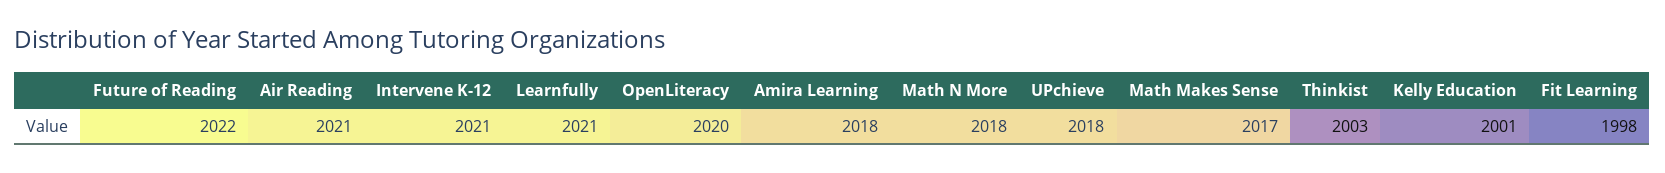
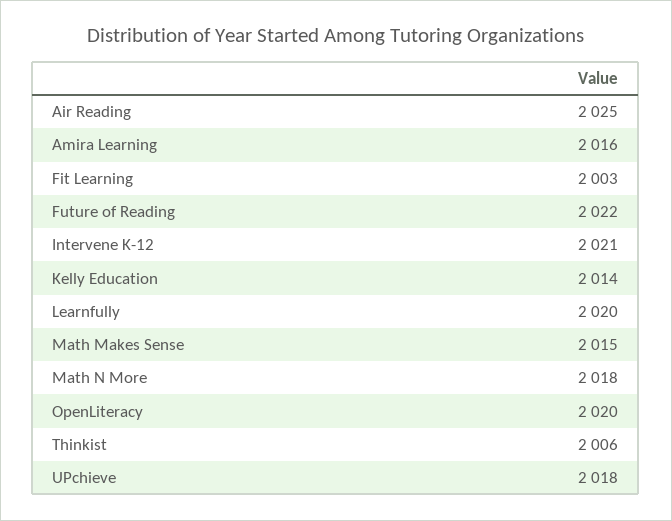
Air Reading: 2021 -> 2025
Learnfully: 2021 -> 2020
Amira Learning: 2018 -> 2016
Math Makes Sense: 2017 -> 2015
Thinkist: 2003 -> 2006
Kelly Education: 2001 -> 2014
Fit Learning: 1998 -> 2003

